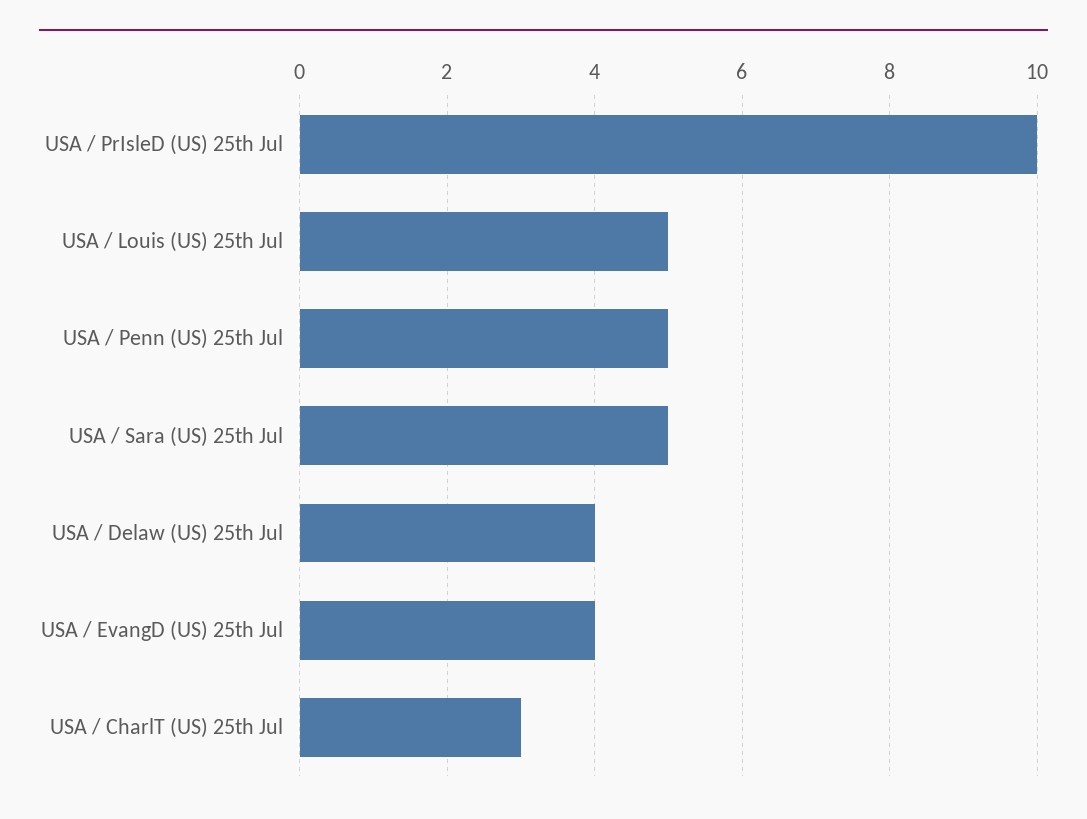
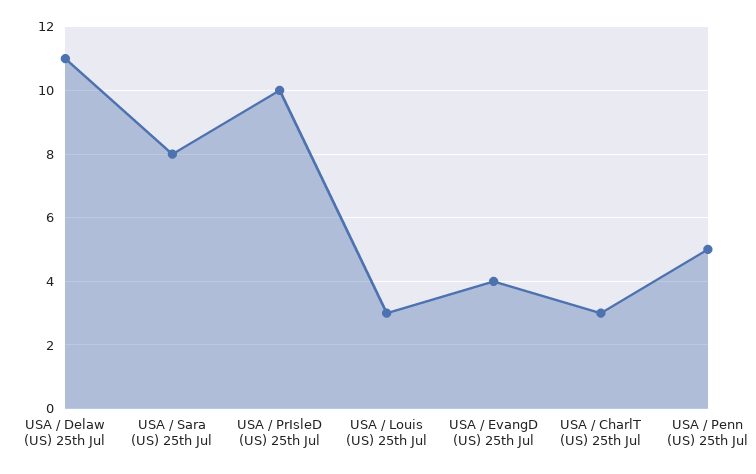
USA / Louis (US) 25th Jul: 5 -> 3
USA / Sara (US) 25th Jul: 5 -> 8
USA / Delaw (US) 25th Jul: 4 -> 11

